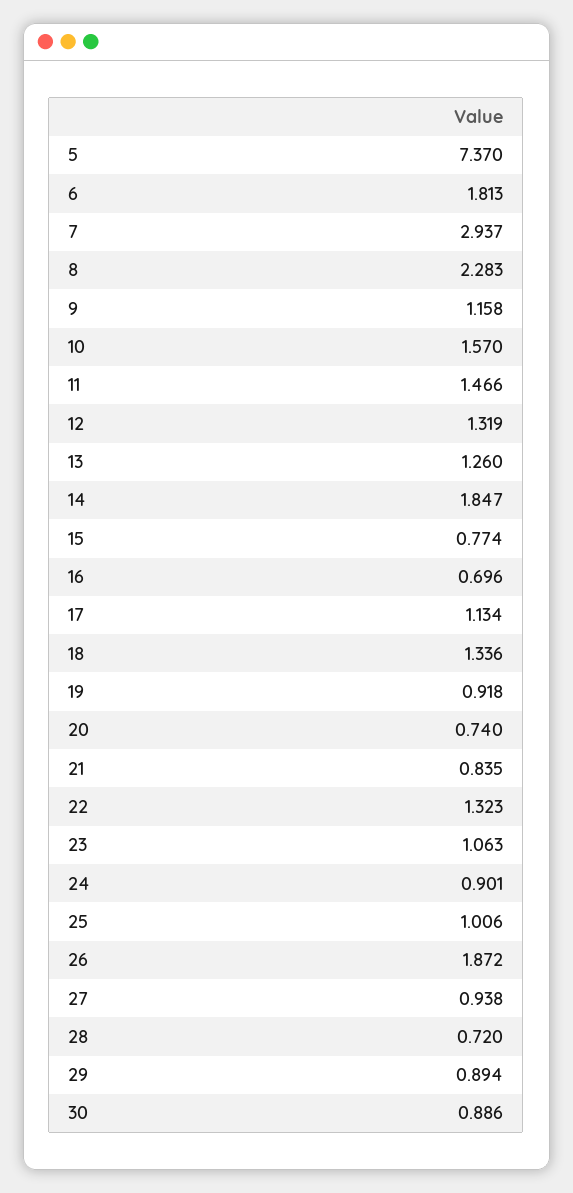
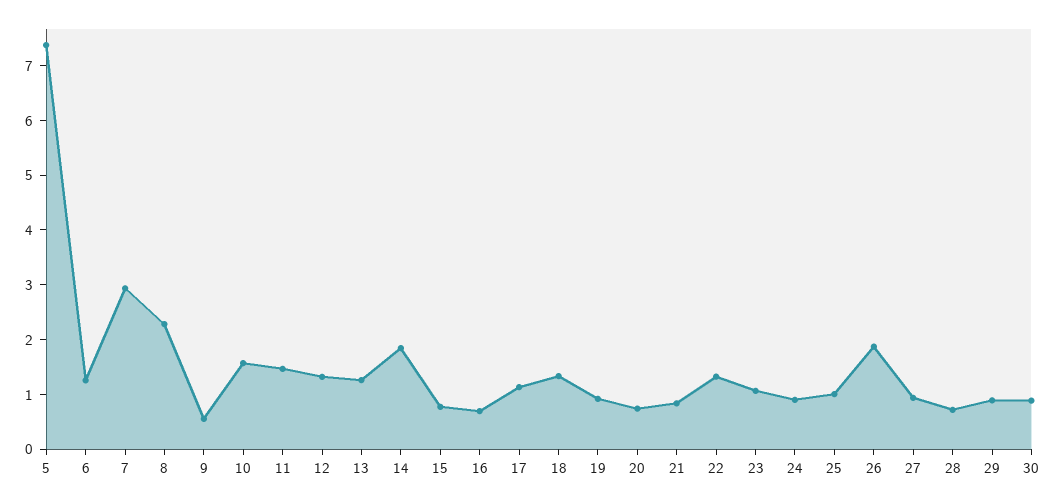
6: 1.813 -> 1.2
9: 1.158 -> 0.6

